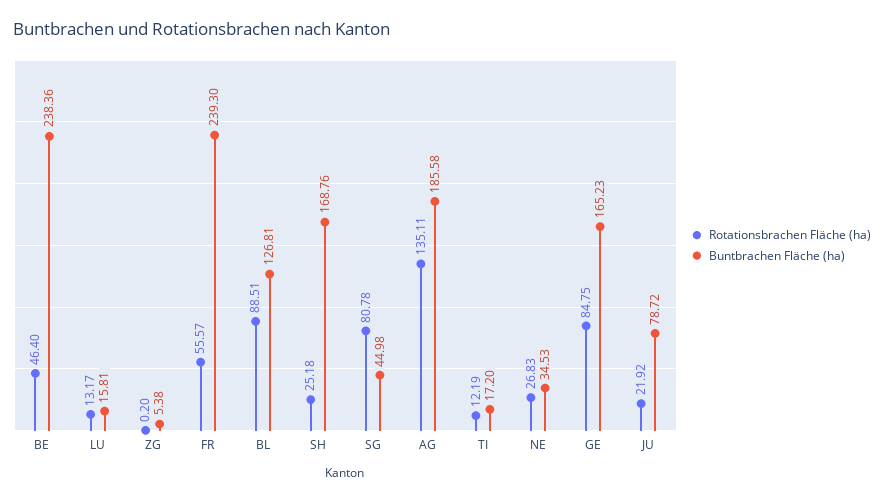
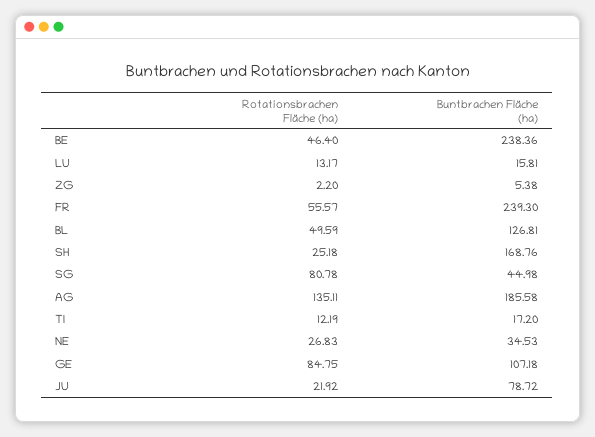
Rotationsbrachen Fläche (ha), ZG: 0.2 -> 2.2
Rotationsbrachen Fläche (ha), BL: 88.51 -> 49.59
Buntbrachen Fläche (ha), GE: 165.23 -> 107.18

